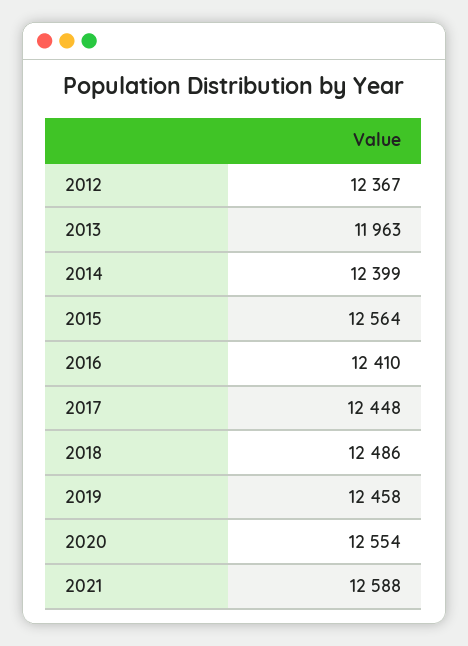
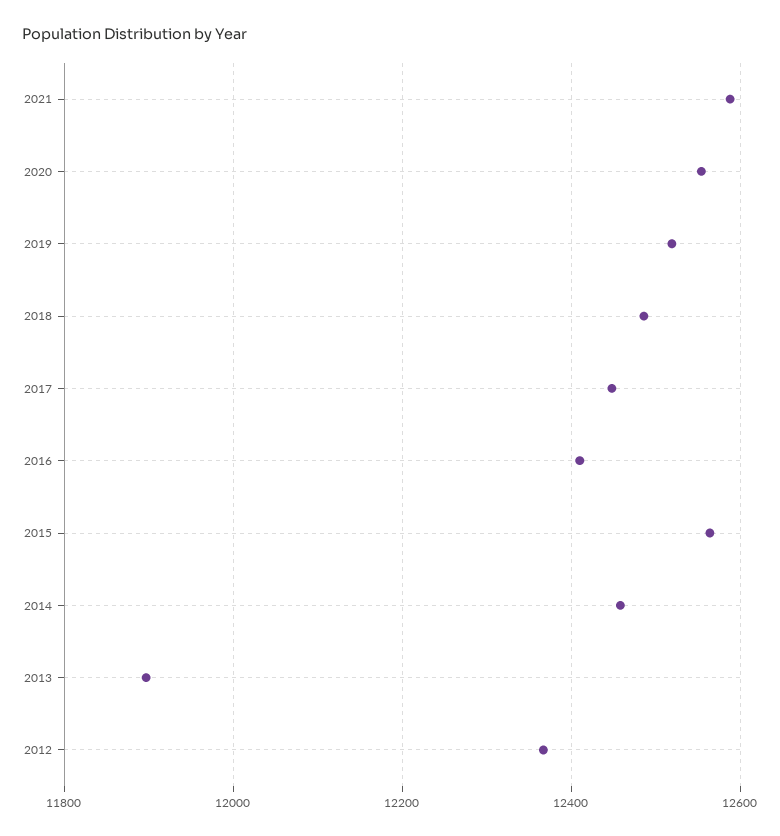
2013: 11963 -> 11900
2014: 12399 -> 12460
2019: 12458 -> 12520

